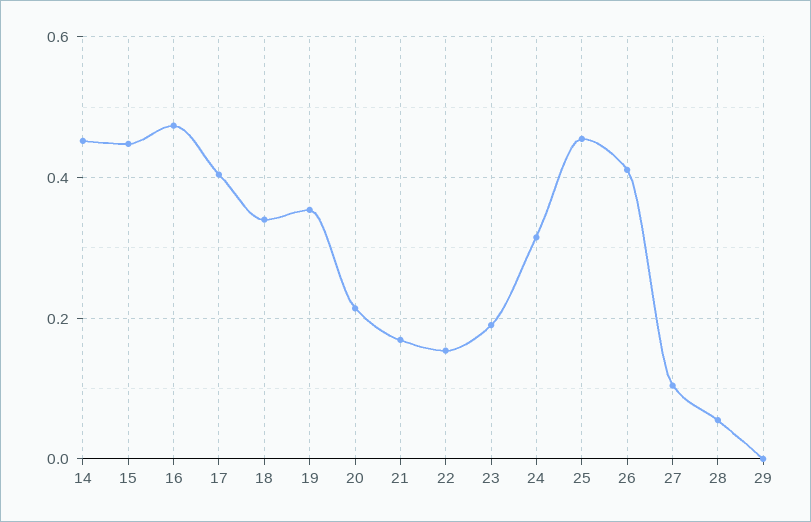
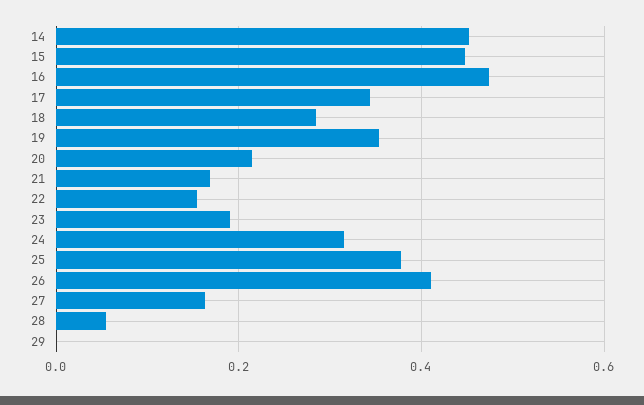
17: 0.4 -> 0.34
18: 0.34 -> 0.28
25: 0.46 -> 0.38
27: 0.1 -> 0.16

